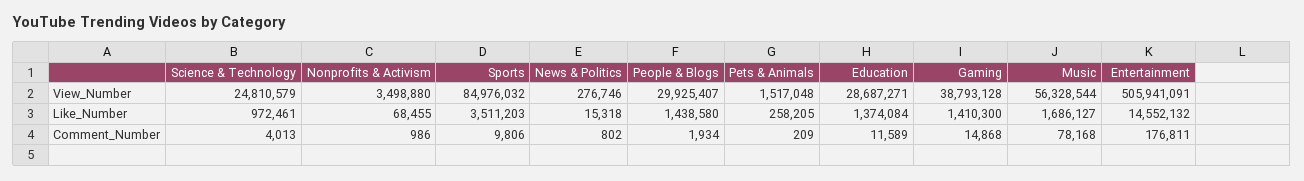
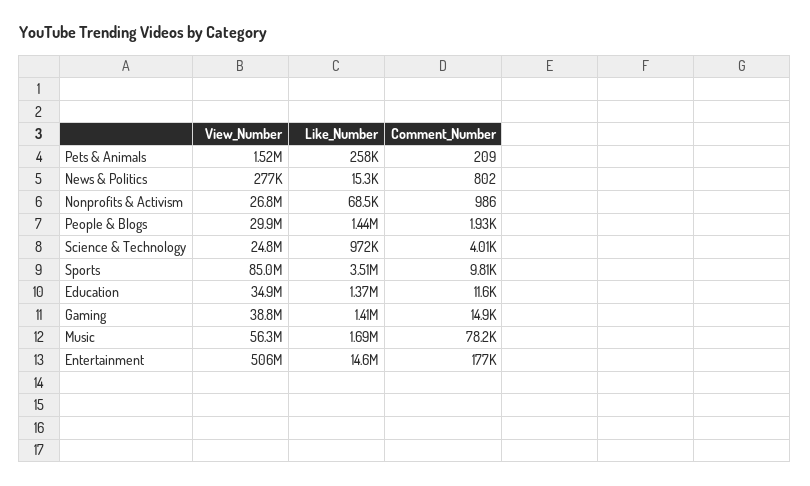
Nonprofits & Activism, View_Number: 3498880 -> 26800000
Education, View_Number: 28687271 -> 34900000

